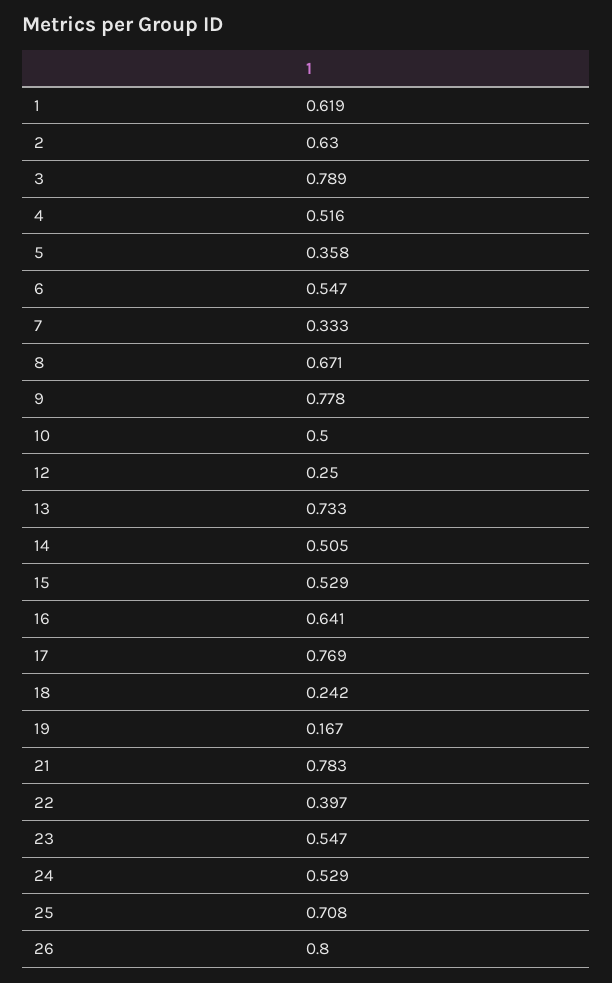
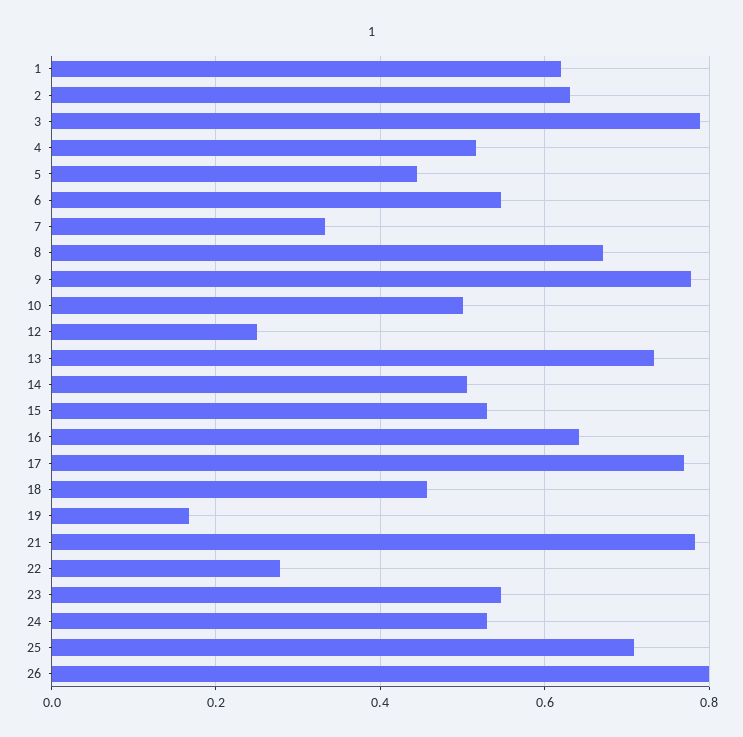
5: 0.358 -> 0.44
18: 0.242 -> 0.46
22: 0.397 -> 0.28

